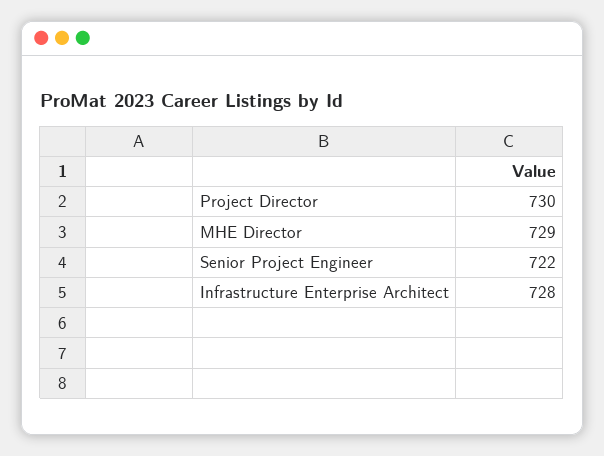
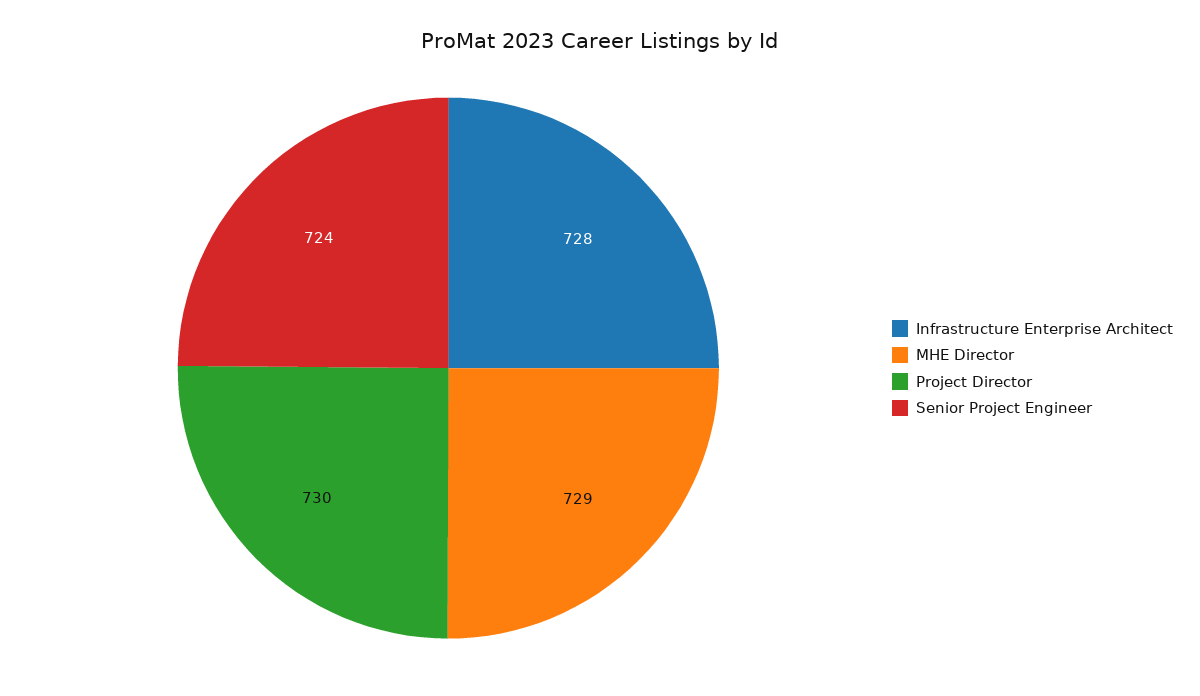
Senior Project Engineer: 722 -> 724

